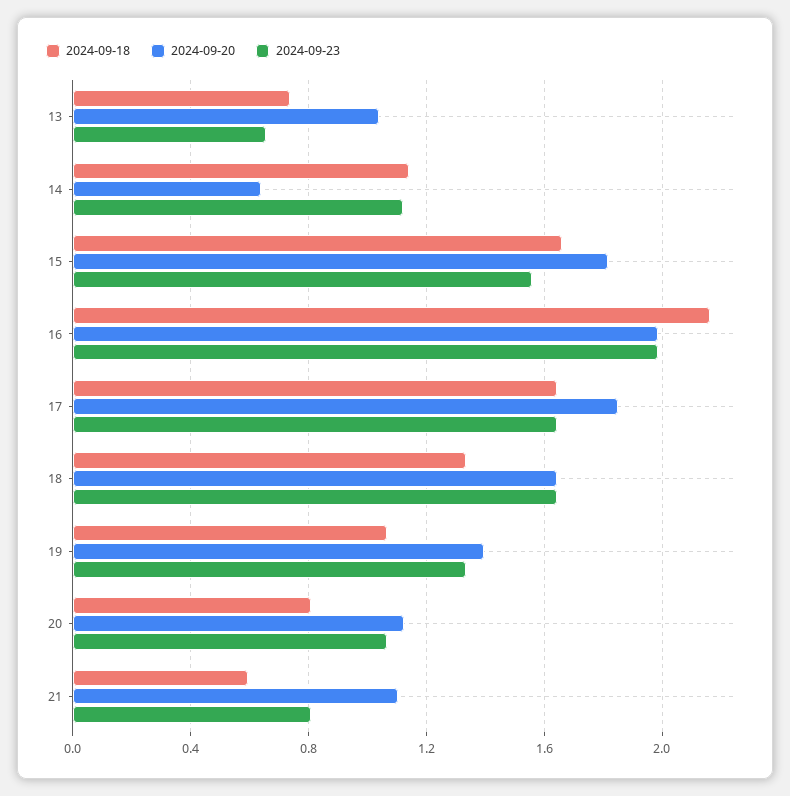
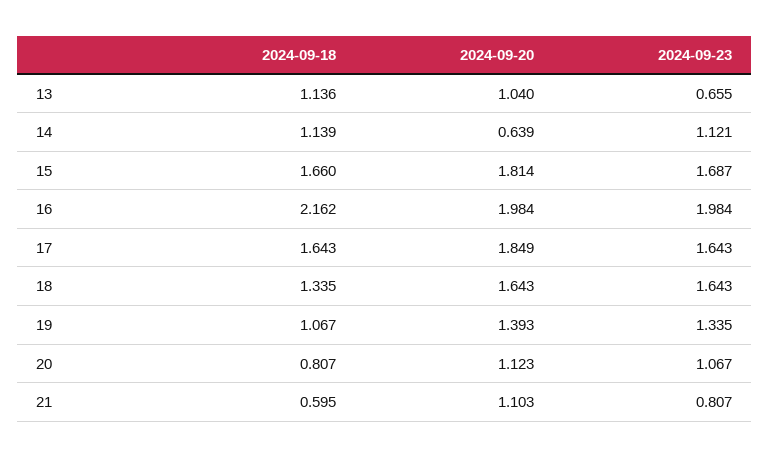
2024-09-18, 13: 0.75 -> 1.136
2024-09-23, 15: 1.55 -> 1.687

